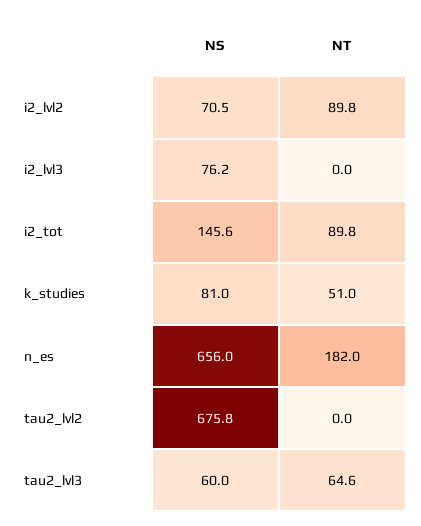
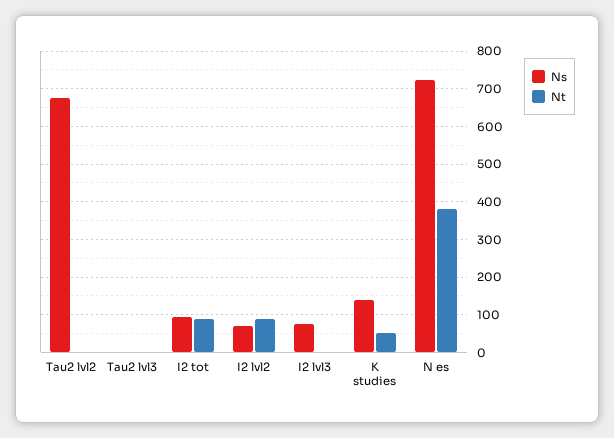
NS, i2_tot: 145.6 -> 100
NS, k_studies: 81 -> 140
NS, n_es: 656 -> 720
NT, n_es: 182 -> 380
NS, tau2_lvl3: 60 -> 0
NT, tau2_lvl3: 64.6 -> 0

